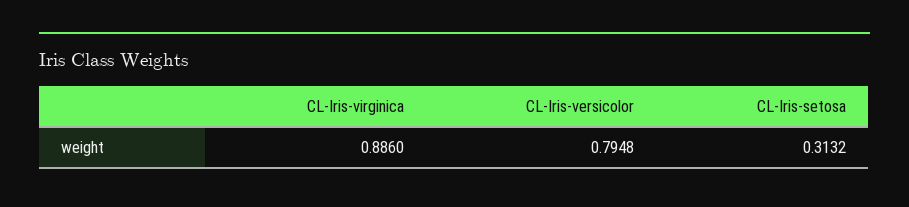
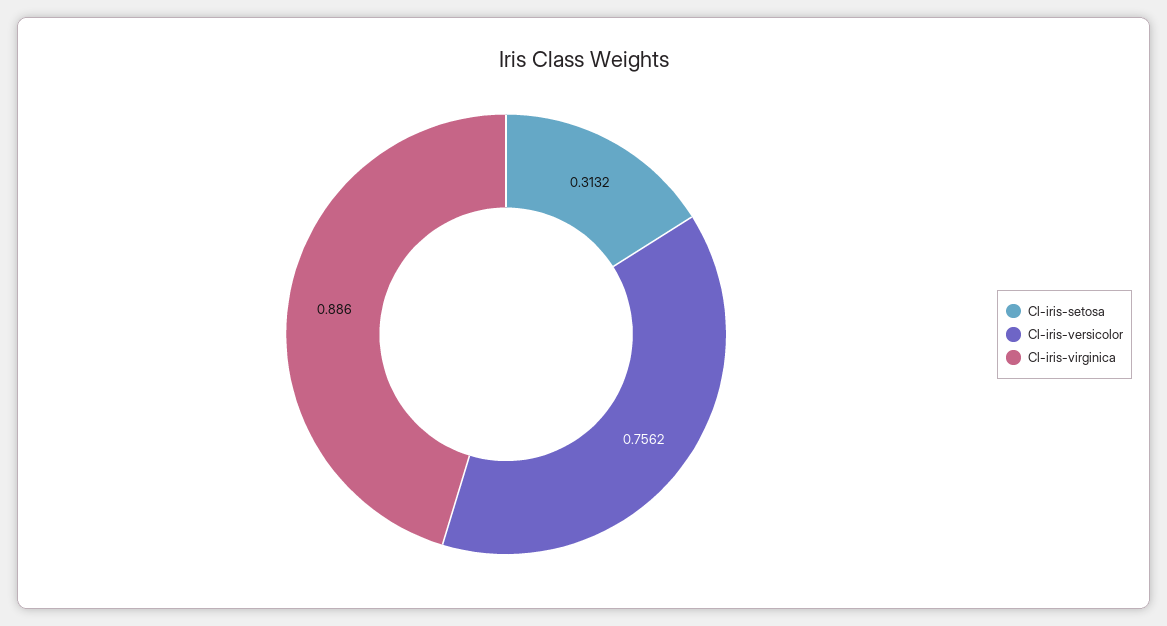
CL-Iris-versicolor: 0.7948 -> 0.7562

